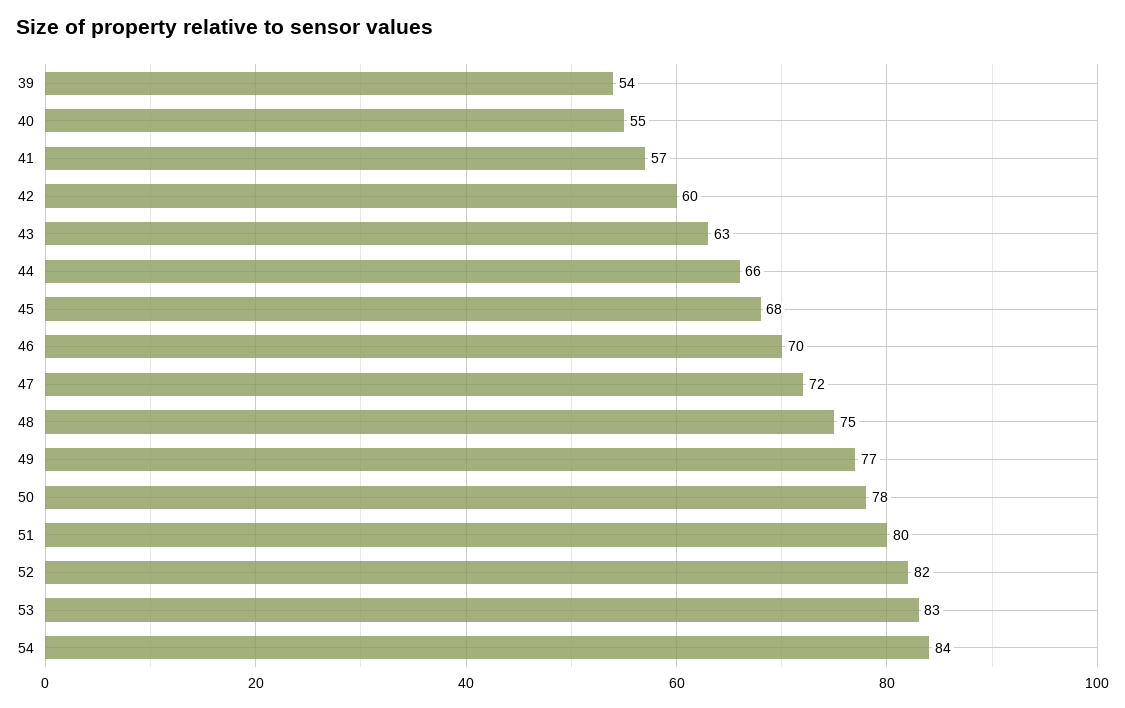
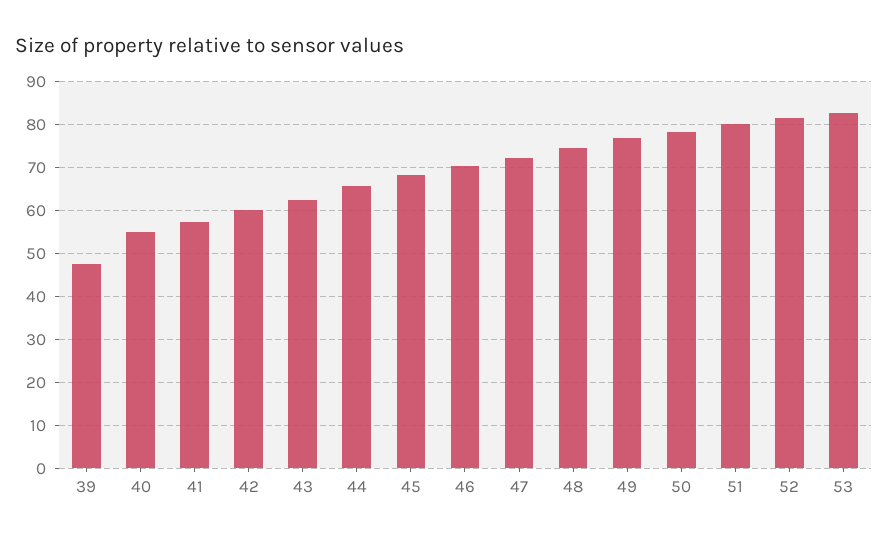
39: 54 -> 48
54: 84 -> none

